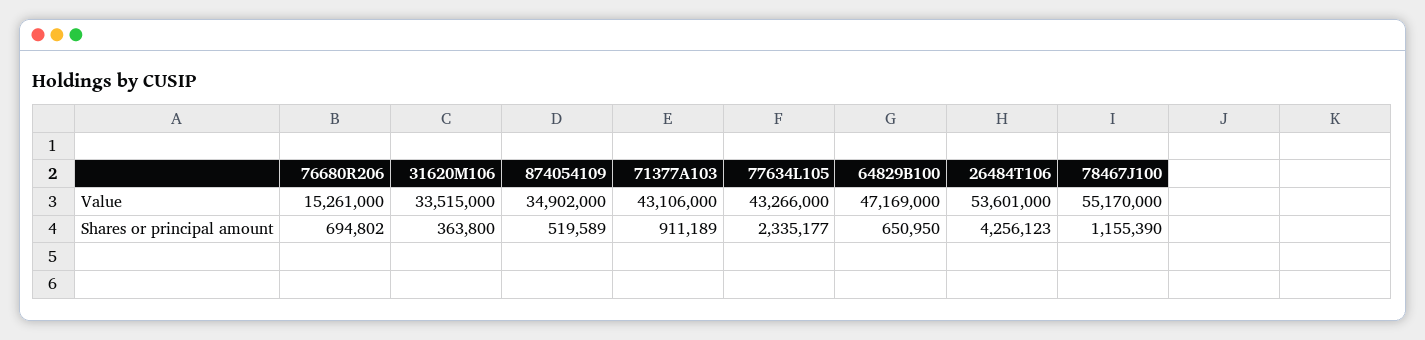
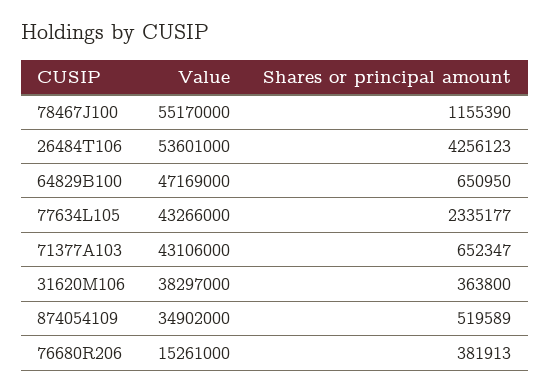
31620M106, Value: 33515000 -> 38297000
76680R206, Shares or principal amount: 694802 -> 381913
71377A103, Shares or principal amount: 911189 -> 652347

